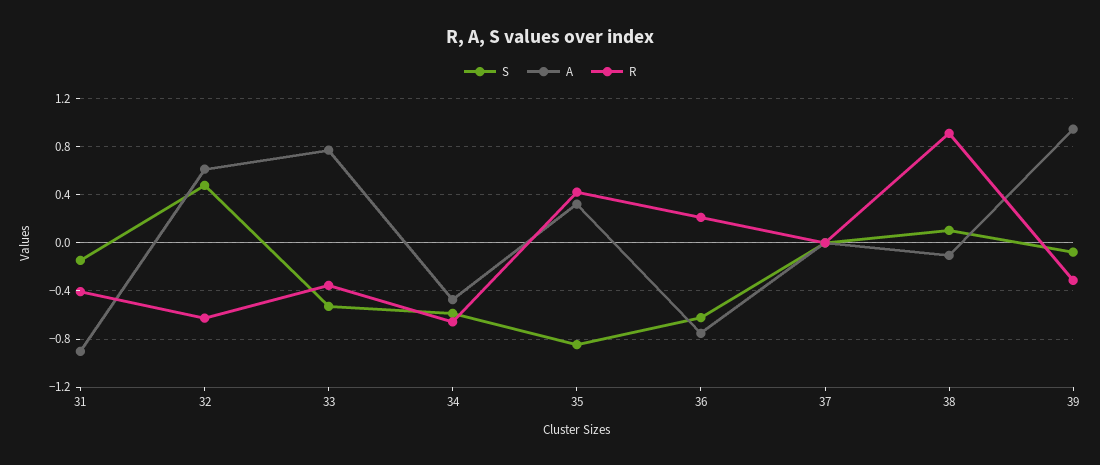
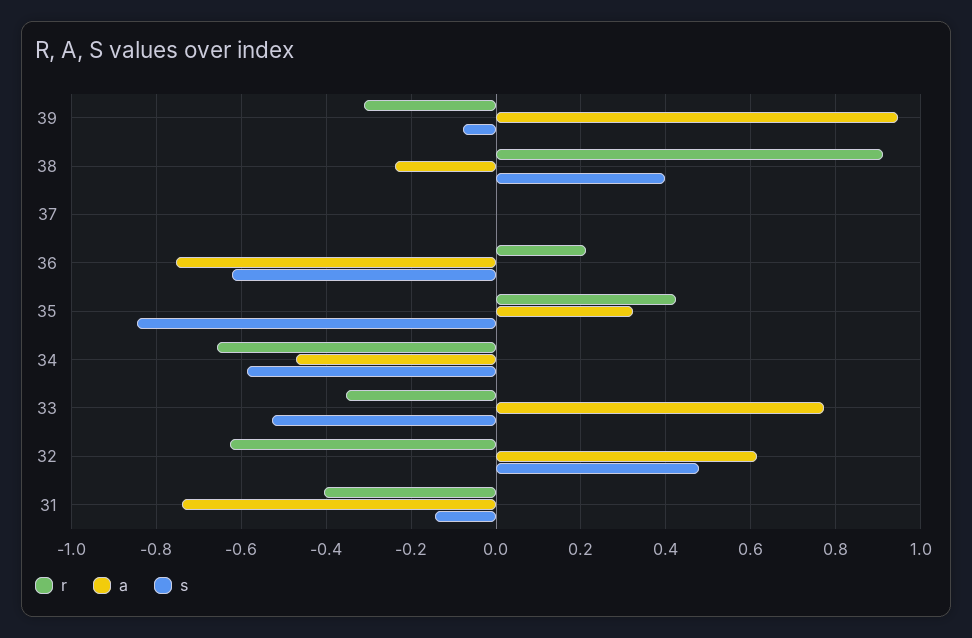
A, 31: -0.9 -> -0.74
S, 38: 0.1 -> 0.4
A, 38: -0.1 -> -0.24

